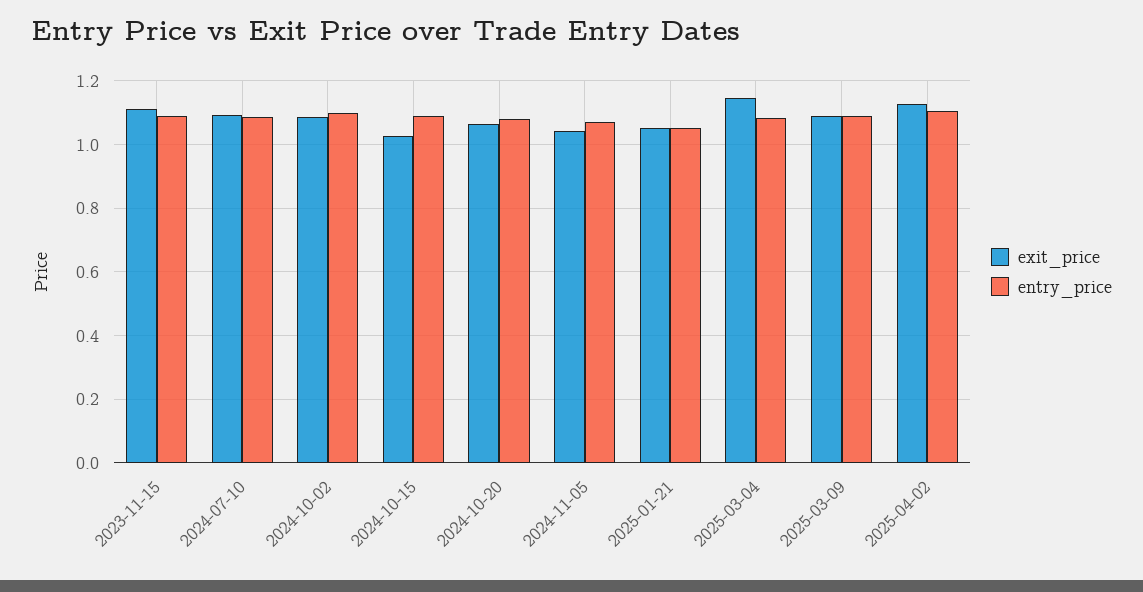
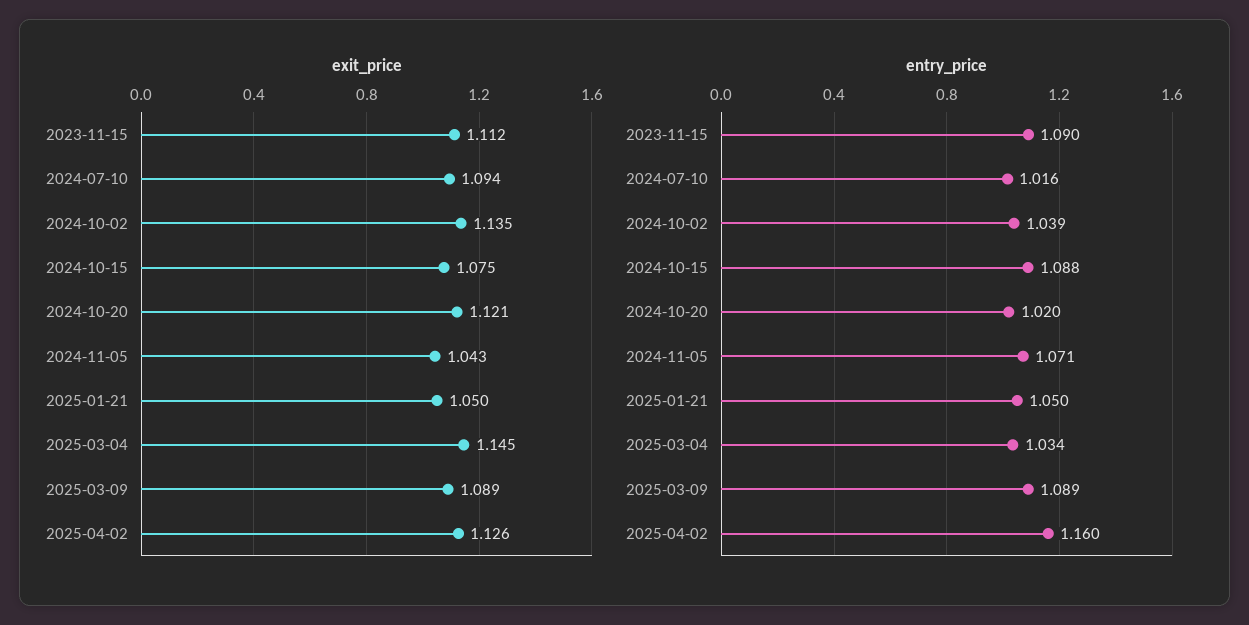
entry_price, 2024-07-10: 1.08 -> 1.016
exit_price, 2024-10-02: 1.08 -> 1.135
entry_price, 2024-10-02: 1.1 -> 1.039
exit_price, 2024-10-15: 1.02 -> 1.075
exit_price, 2024-10-20: 1.06 -> 1.121
entry_price, 2024-10-20: 1.08 -> 1.02
entry_price, 2025-03-04: 1.08 -> 1.034
entry_price, 2025-04-02: 1.1 -> 1.16

